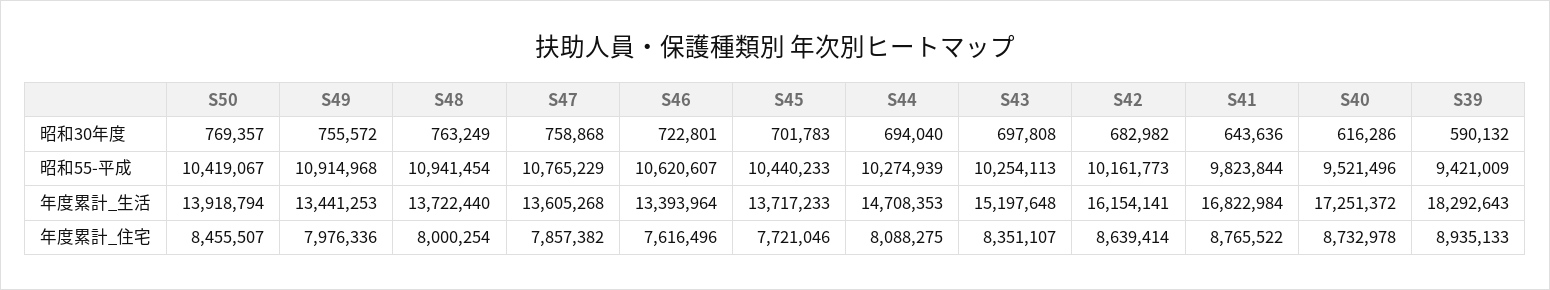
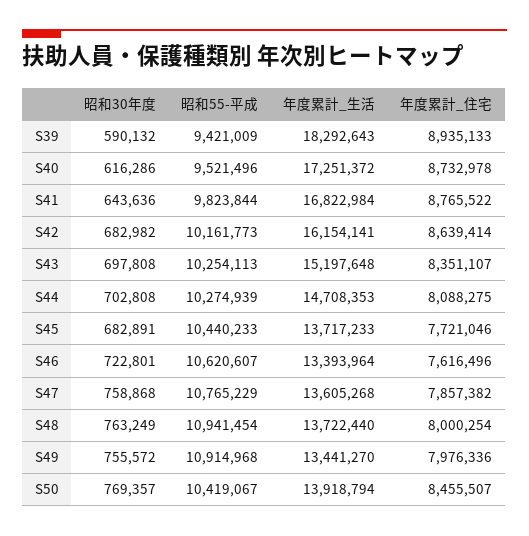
S45, 昭和30年度: 701783 -> 682891
S44, 昭和30年度: 694040 -> 702808
S49, 年度累計_生活: 13441253 -> 13441270

